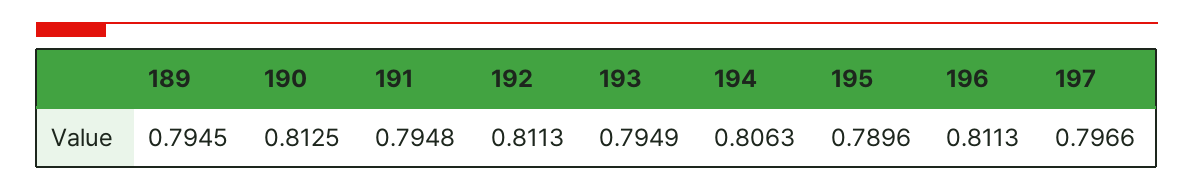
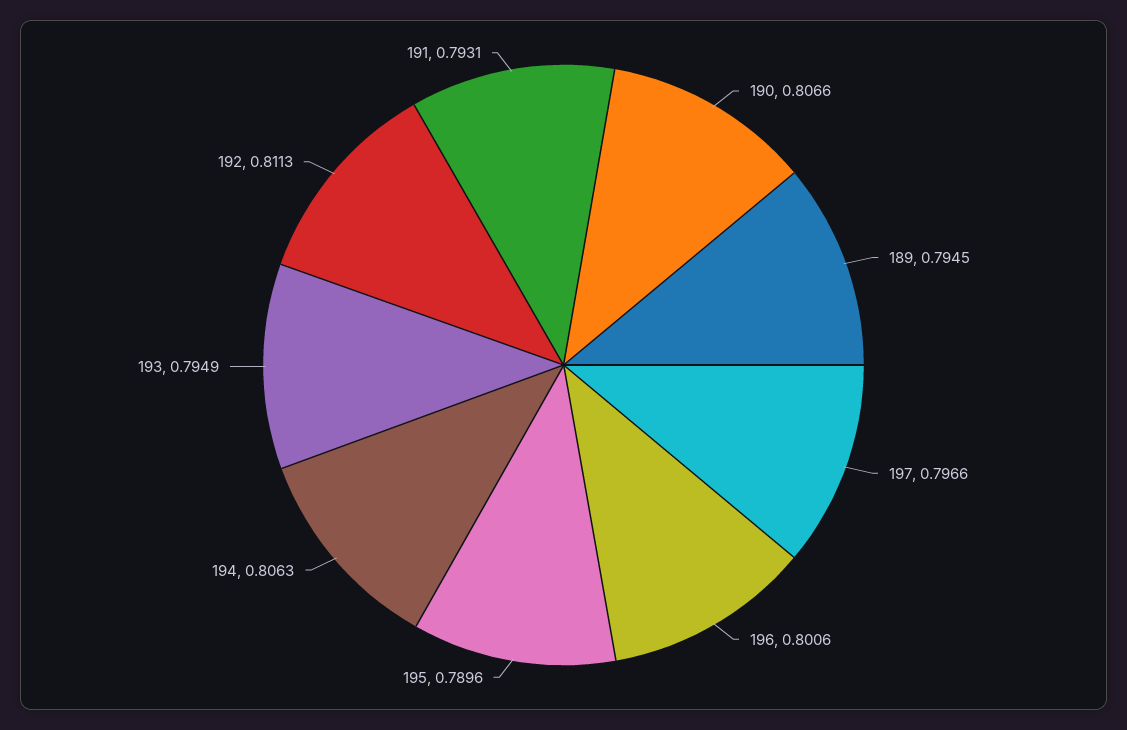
190: 0.8125 -> 0.8066
191: 0.7948 -> 0.7931
196: 0.8113 -> 0.8006

